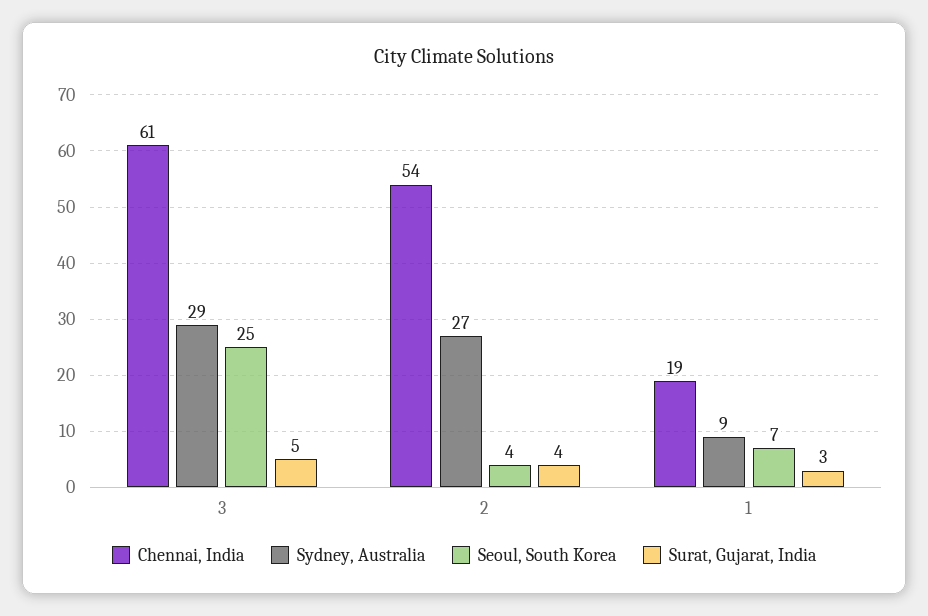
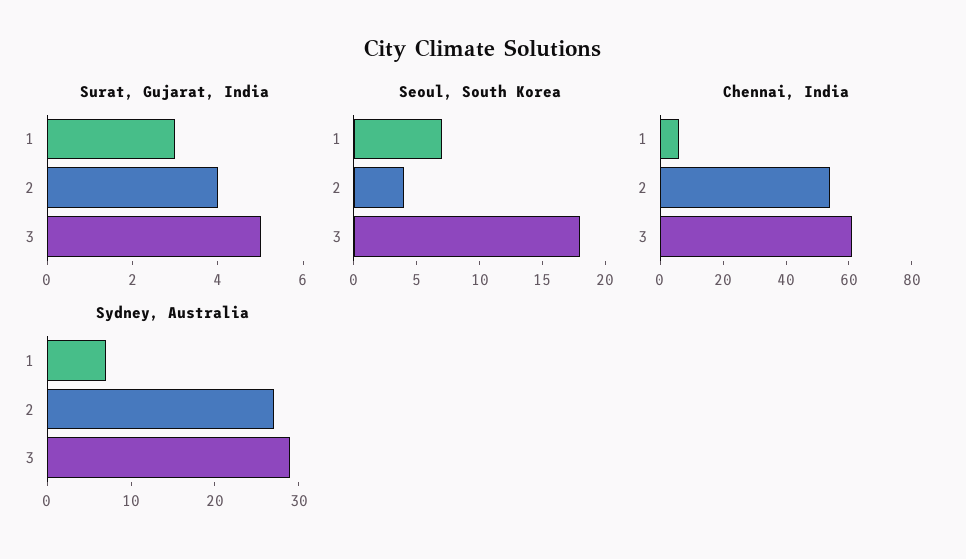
Seoul, South Korea, 3: 25 -> 18
Chennai, India, 1: 19 -> 5
Sydney, Australia, 1: 9 -> 7

